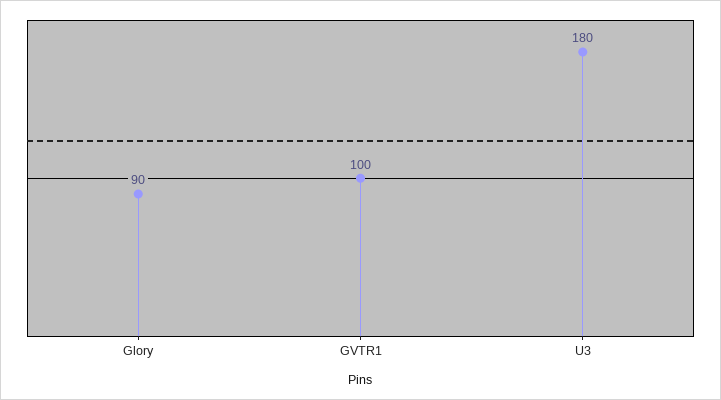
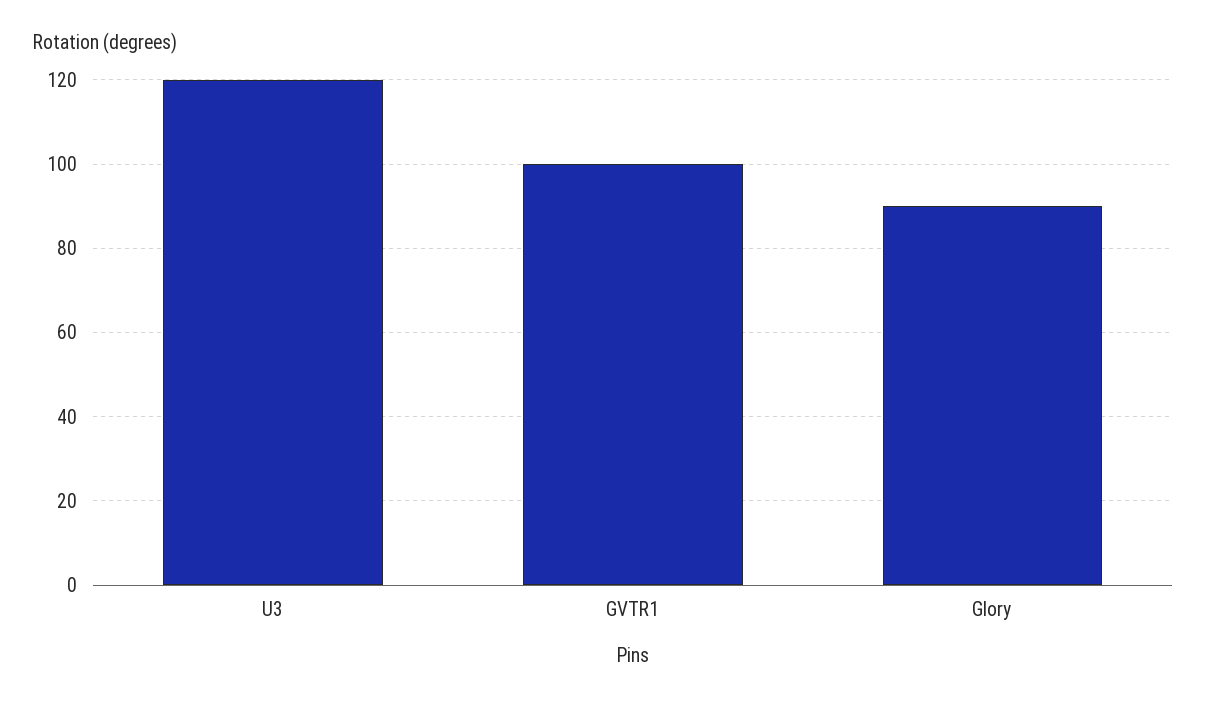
U3: 180 -> 120

